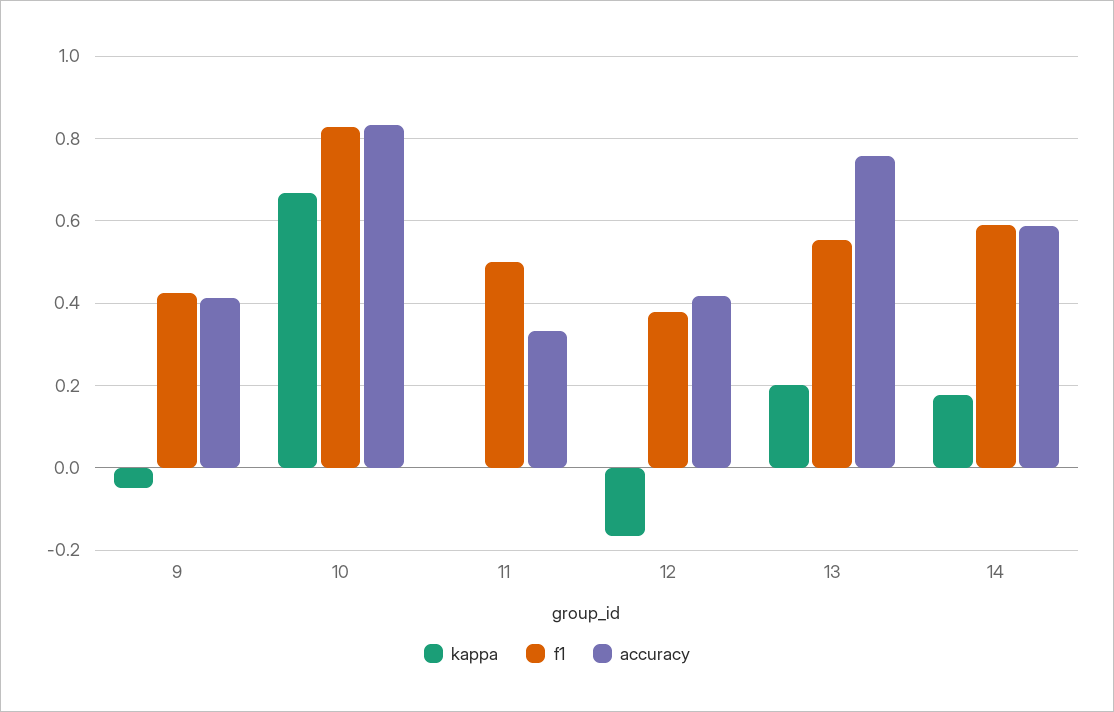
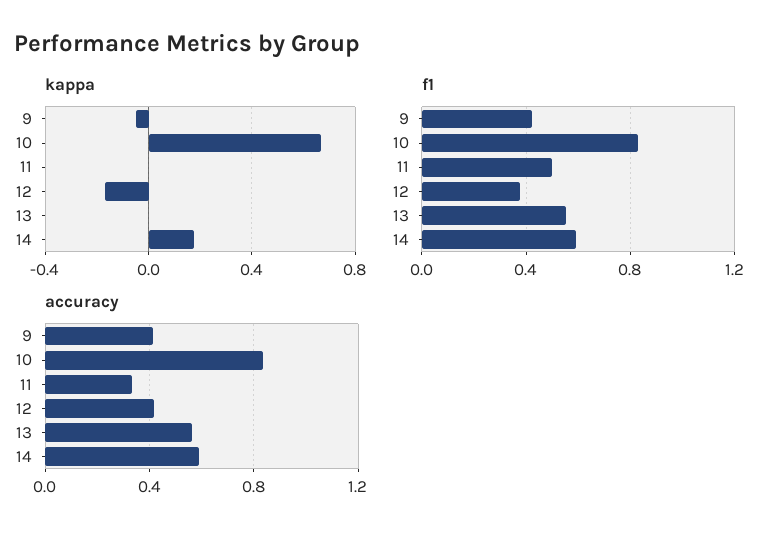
kappa, 13: 0.2 -> 0
accuracy, 13: 0.76 -> 0.55

